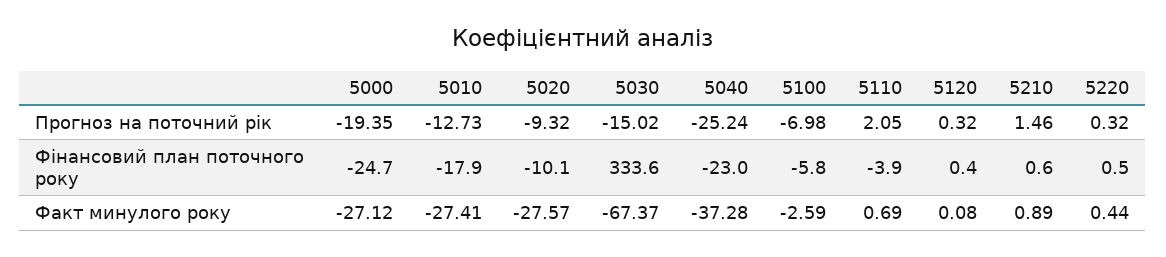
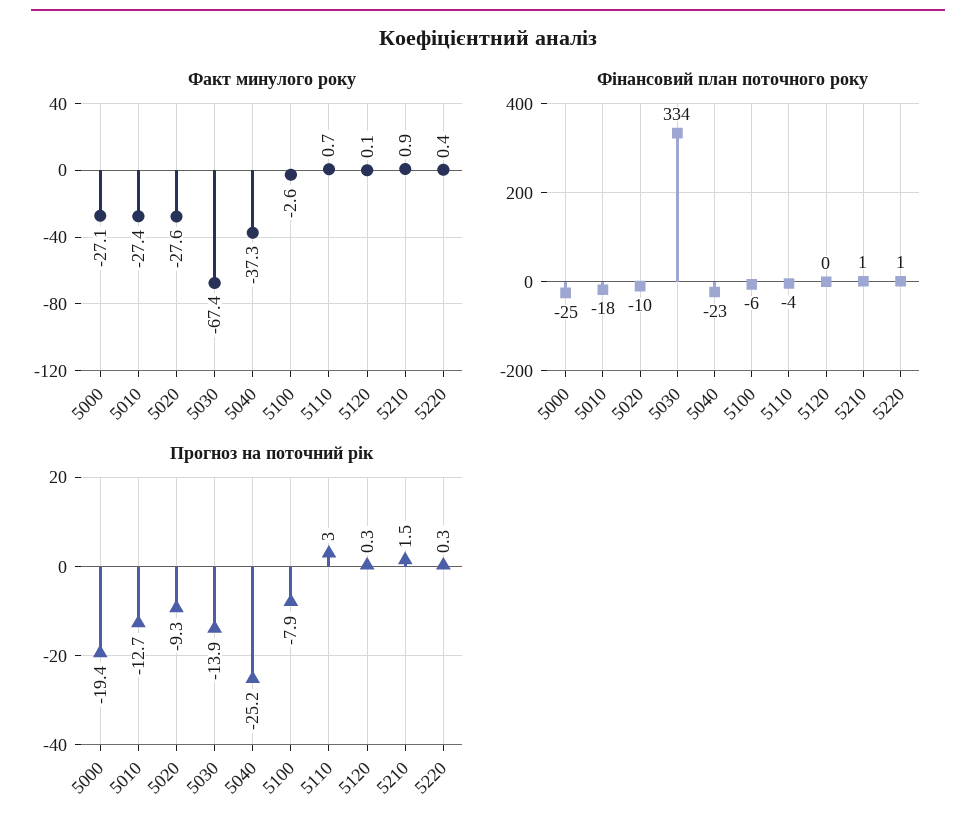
Прогноз на поточний рік, 5030: -15.02 -> -13.9
Прогноз на поточний рік, 5100: -6.98 -> -7.9
Прогноз на поточний рік, 5110: 2.05 -> 3

